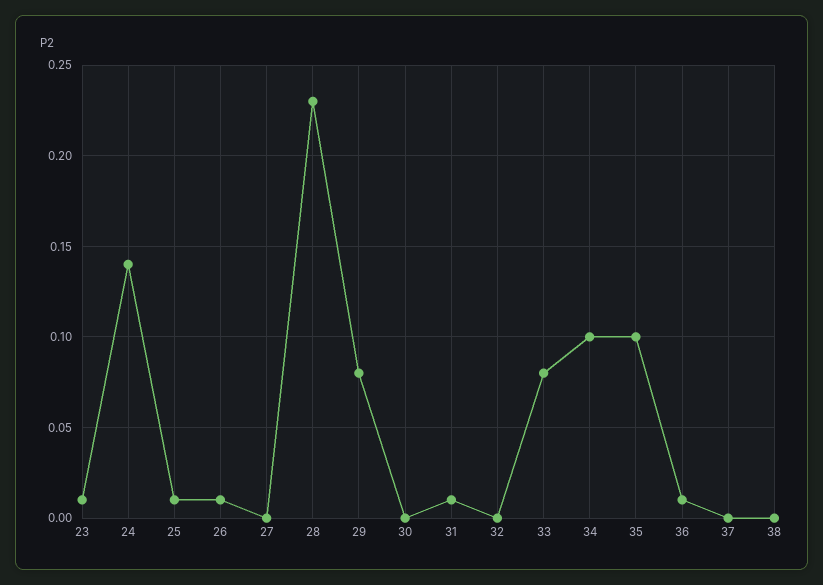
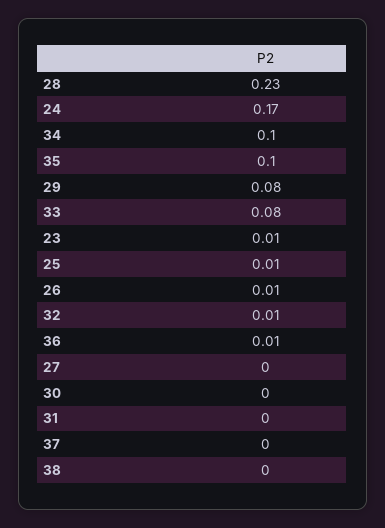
24: 0.14 -> 0.17
31: 0.01 -> 0
32: 0 -> 0.01

